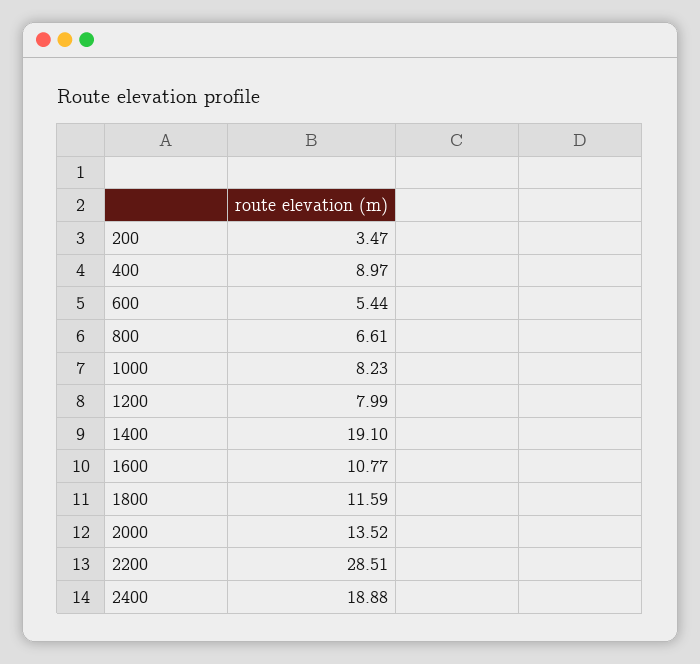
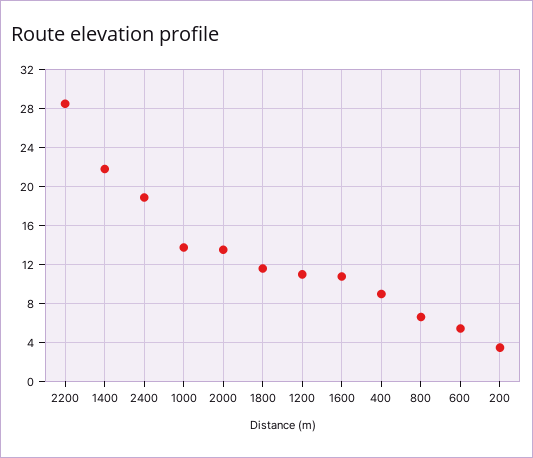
1000: 8.23 -> 14
1200: 7.99 -> 11
1400: 19.1 -> 22

